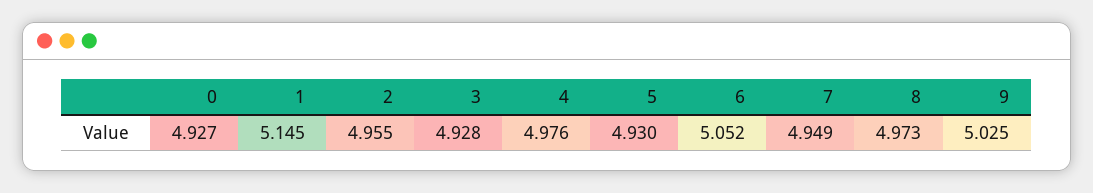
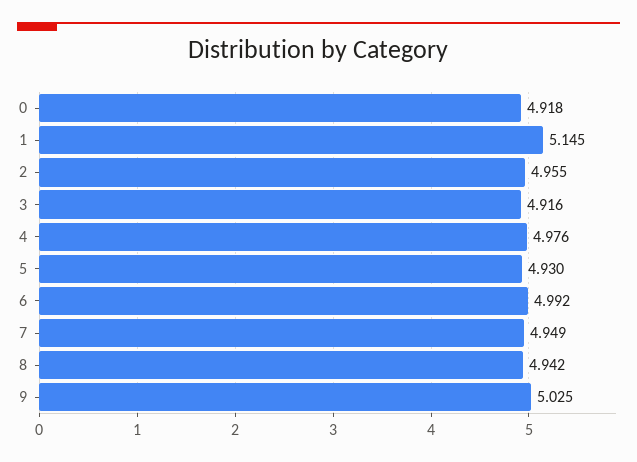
0: 4.927 -> 4.918
3: 4.928 -> 4.916
6: 5.052 -> 4.992
8: 4.973 -> 4.942

